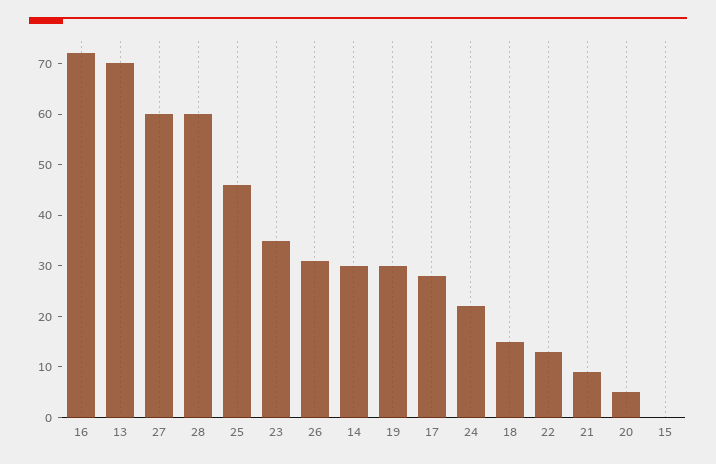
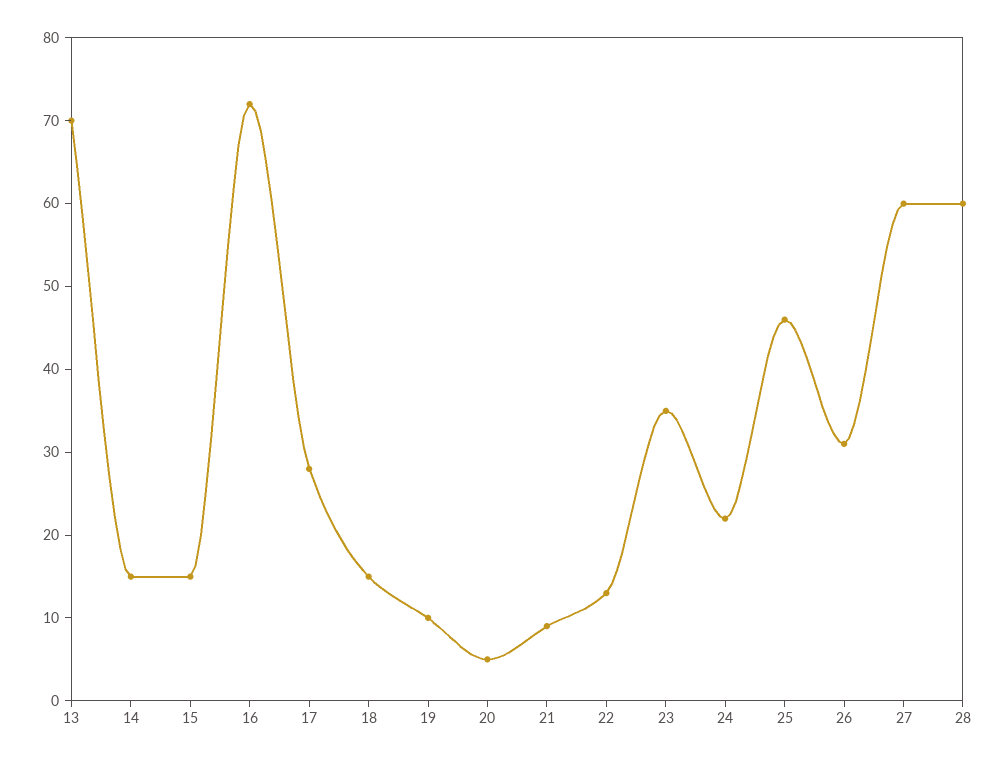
14: 30 -> 15
19: 30 -> 10
15: 0 -> 15

